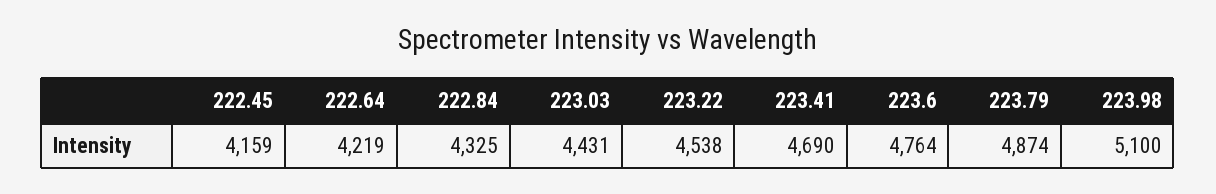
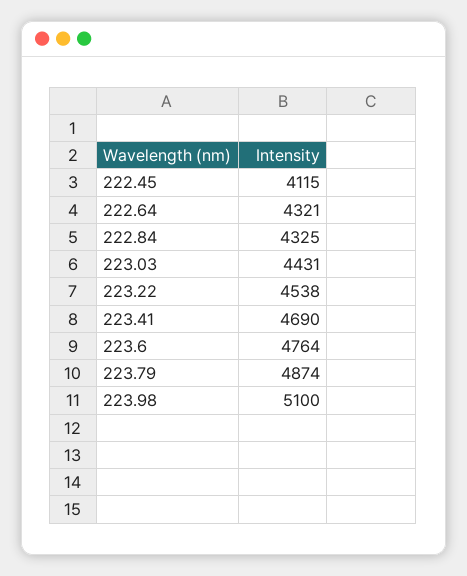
222.45: 4159 -> 4115
222.64: 4219 -> 4321

